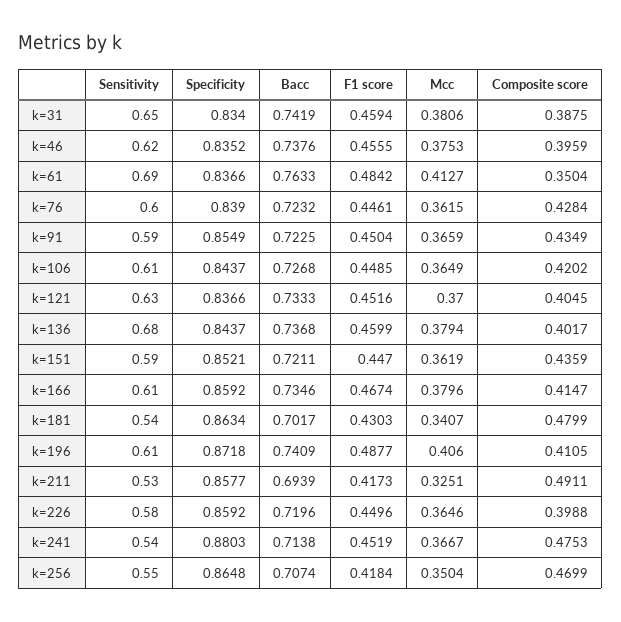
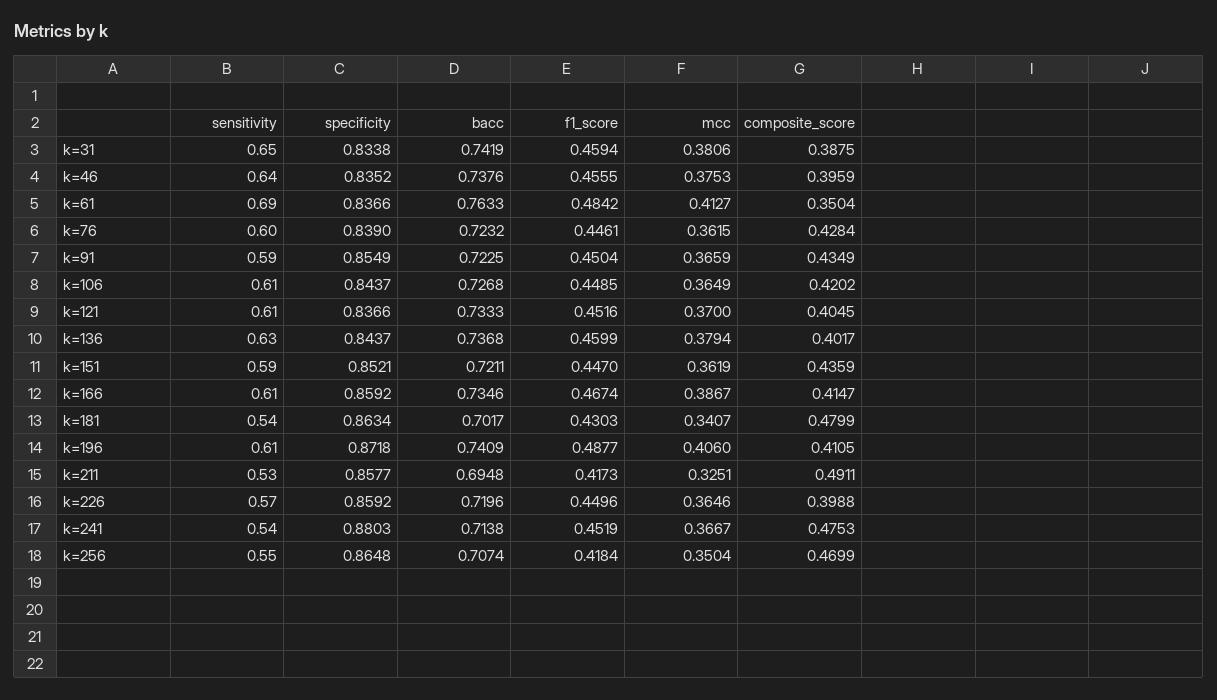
Specificity, k=31: 0.834 -> 0.8338
Sensitivity, k=46: 0.62 -> 0.64
Sensitivity, k=121: 0.63 -> 0.61
Sensitivity, k=136: 0.68 -> 0.63
Mcc, k=166: 0.3796 -> 0.3867
Bacc, k=211: 0.6939 -> 0.6948
Sensitivity, k=226: 0.58 -> 0.57

